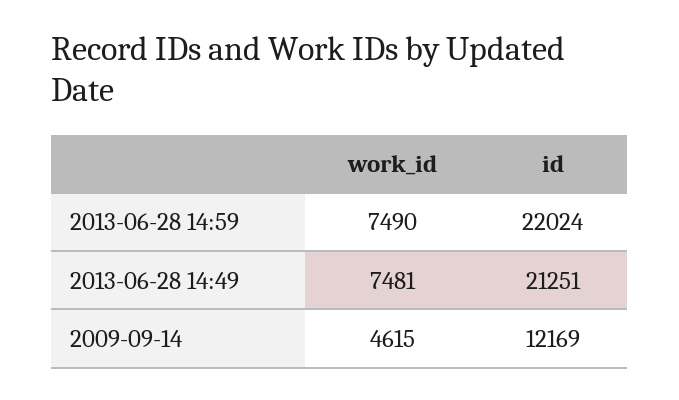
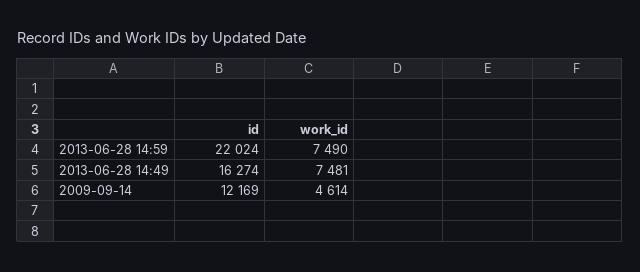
id, 2013-06-28 14:49: 21251 -> 16274
work_id, 2009-09-14: 4615 -> 4614

